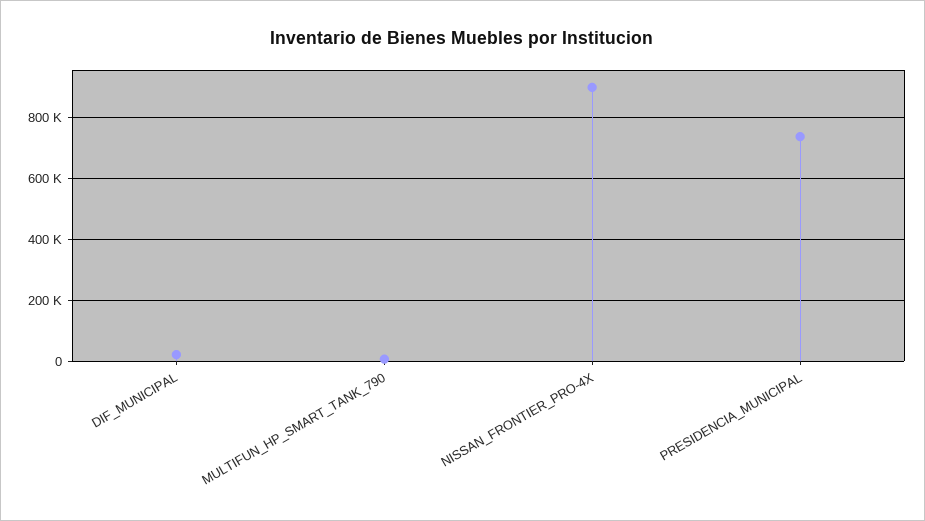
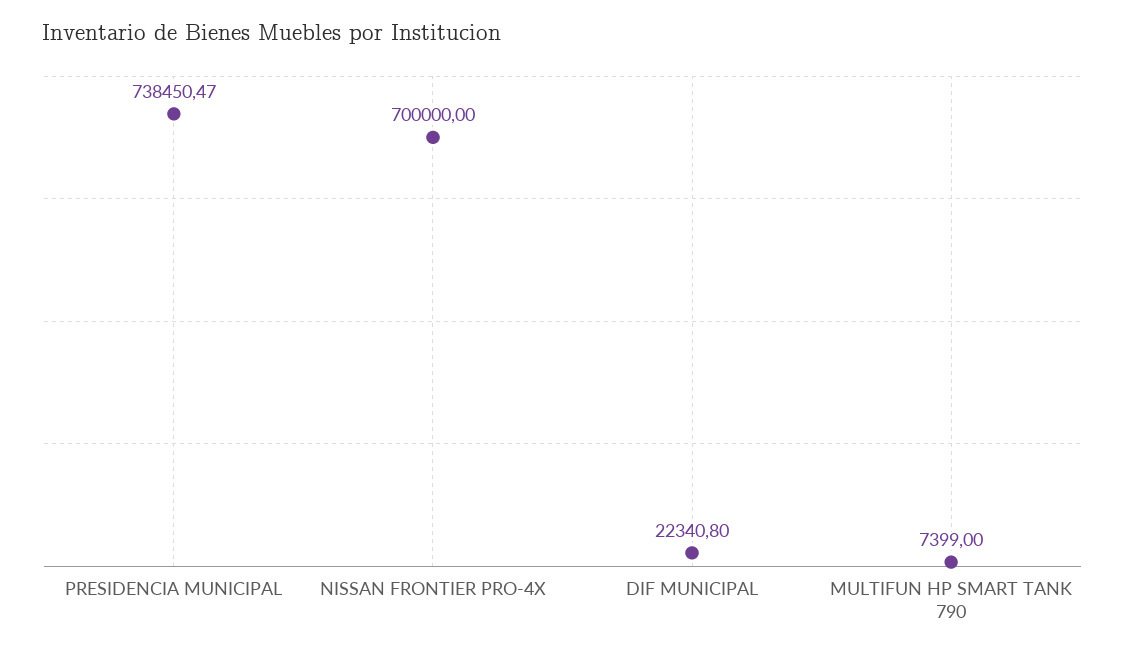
NISSAN_FRONTIER_PRO-4X: 900000 -> 700000

